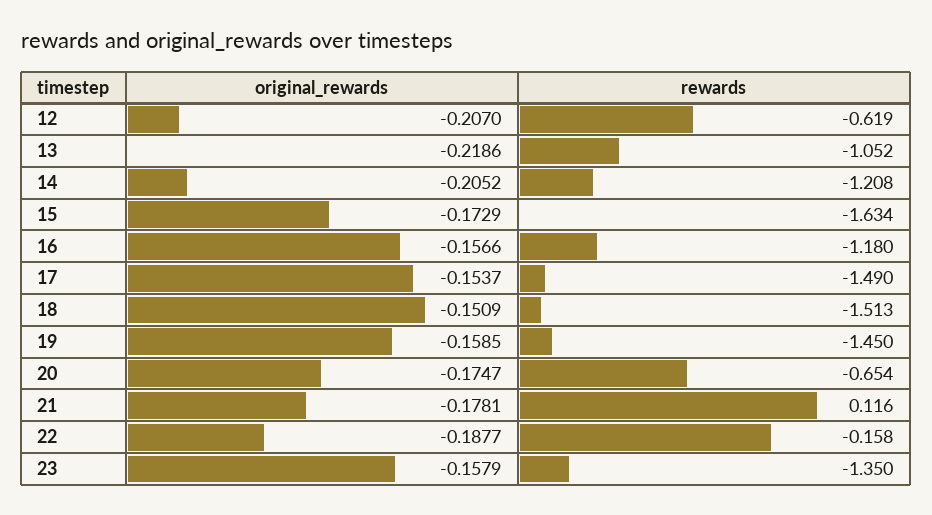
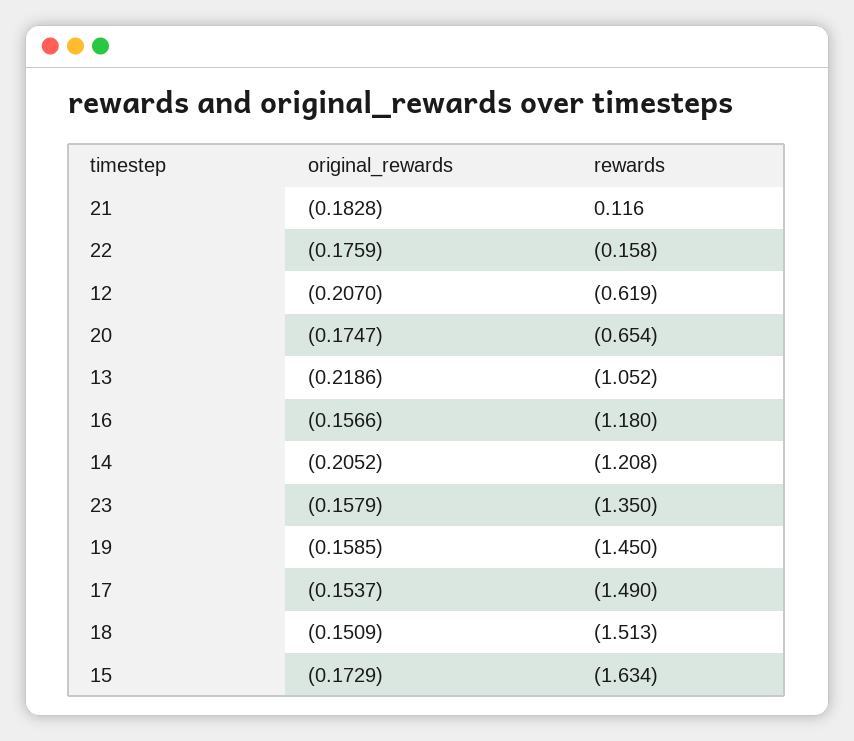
original_rewards, 21: -0.1781 -> -0.1828
original_rewards, 22: -0.1877 -> -0.1759

